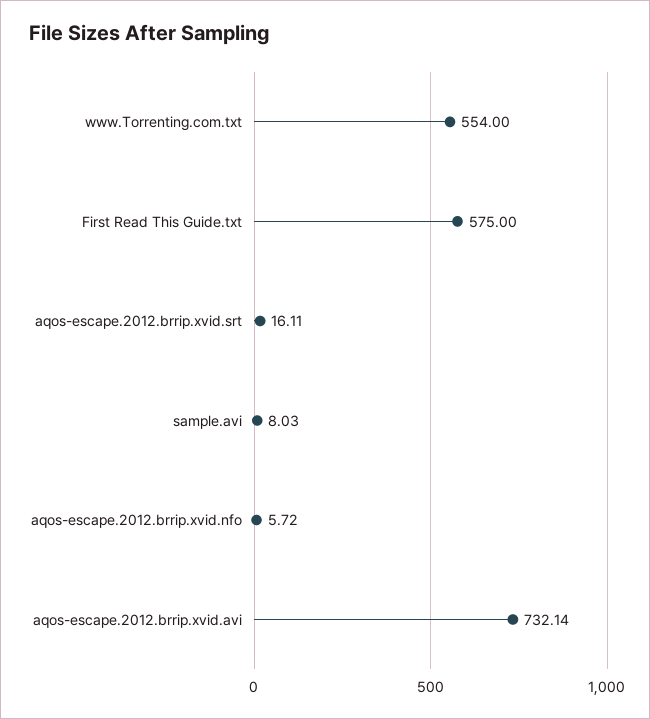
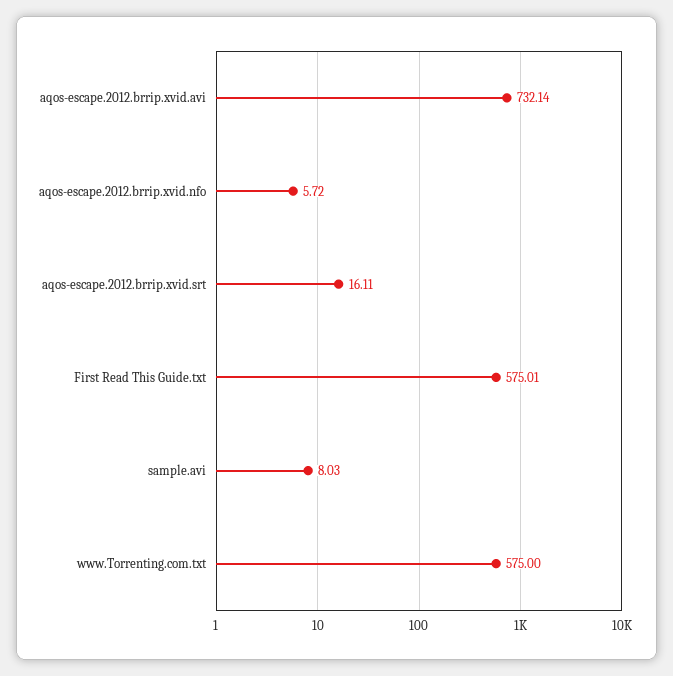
www.Torrenting.com.txt: 554 -> 575
First Read This Guide.txt: 575 -> 575.01

